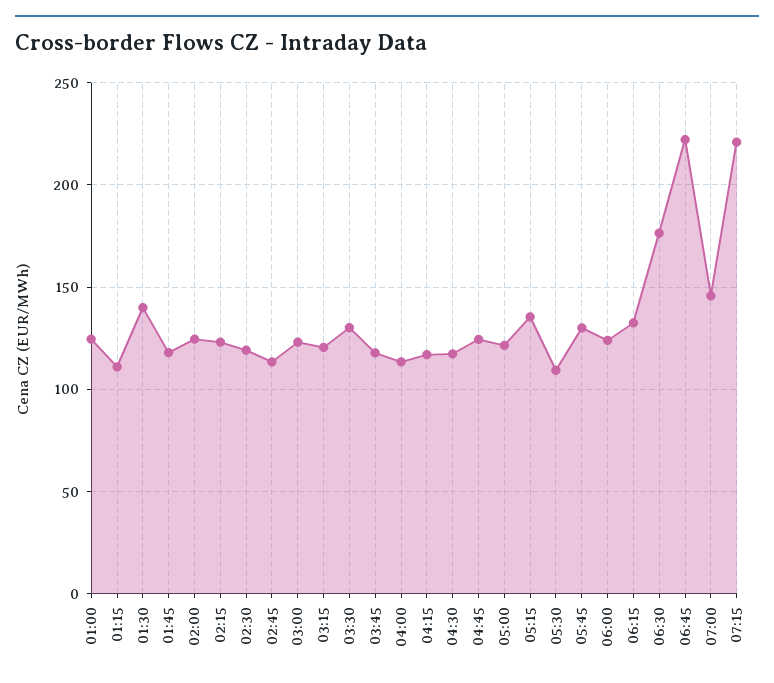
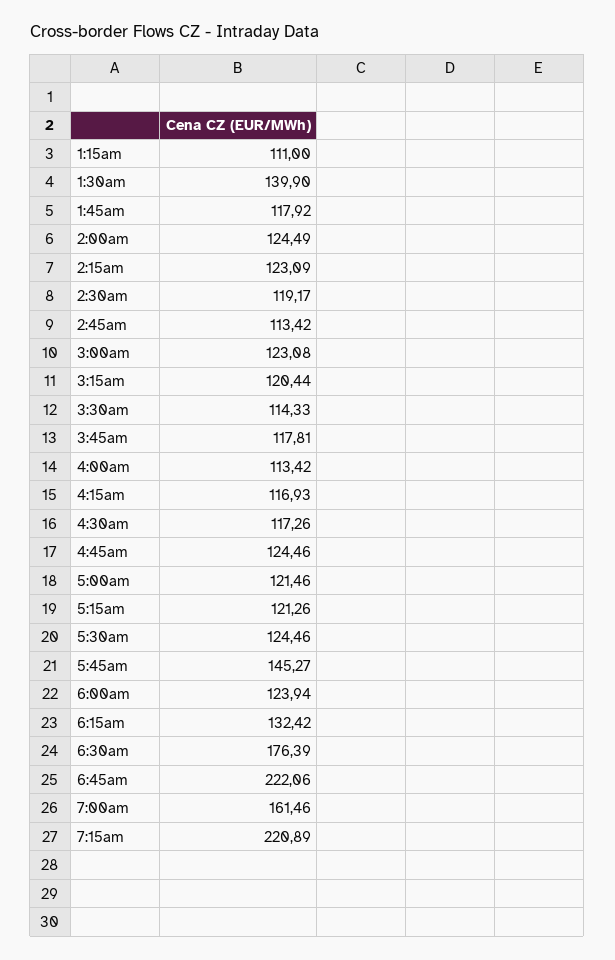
01:00: 125 -> none
03:30: 130 -> 114.33
05:15: 135 -> 121.26
05:30: 110 -> 124.46
05:45: 130 -> 145.27
07:00: 145 -> 161.46

